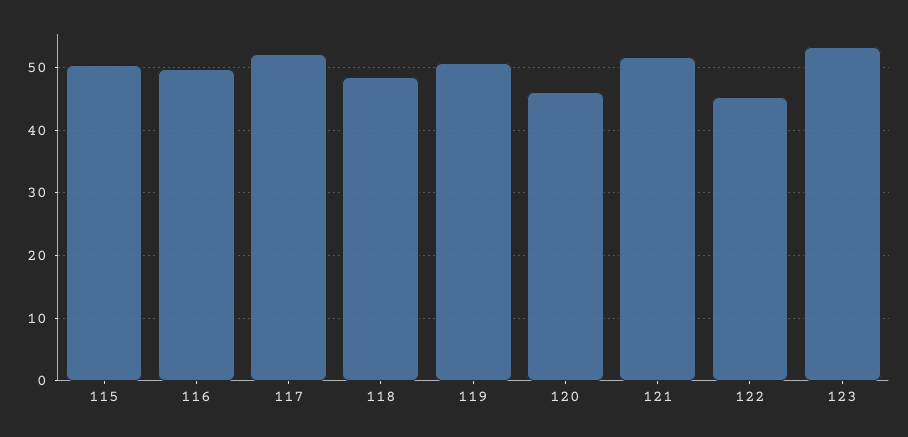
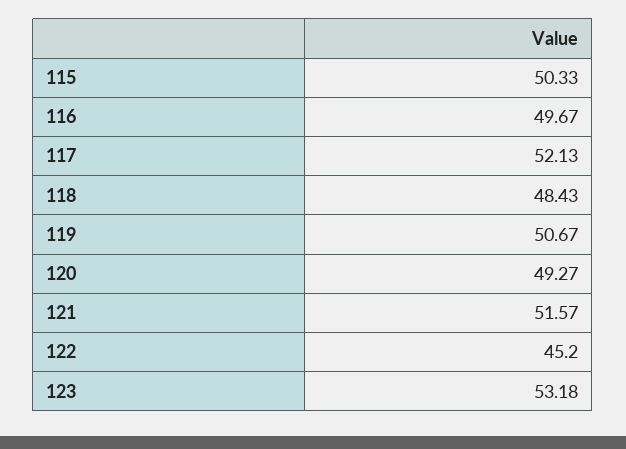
120: 46 -> 49.27

